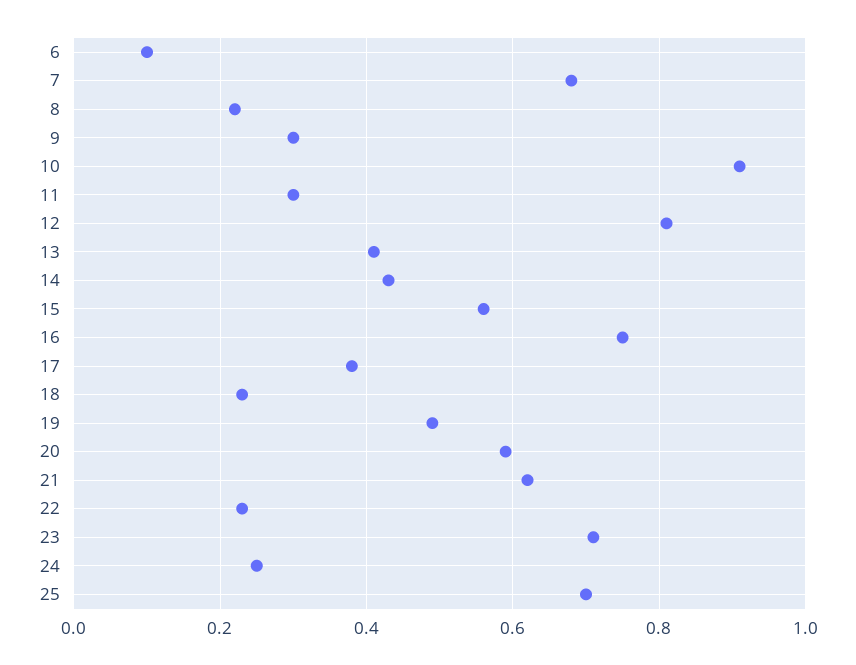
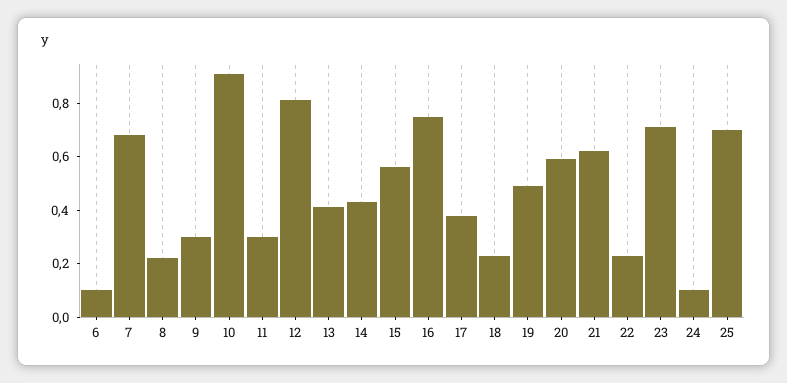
24: 0.25 -> 0.1

